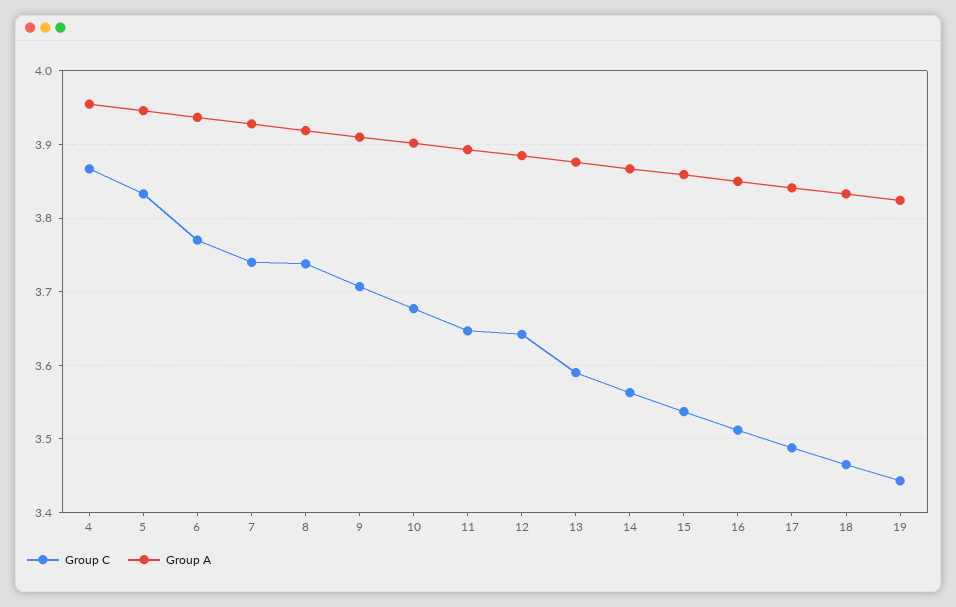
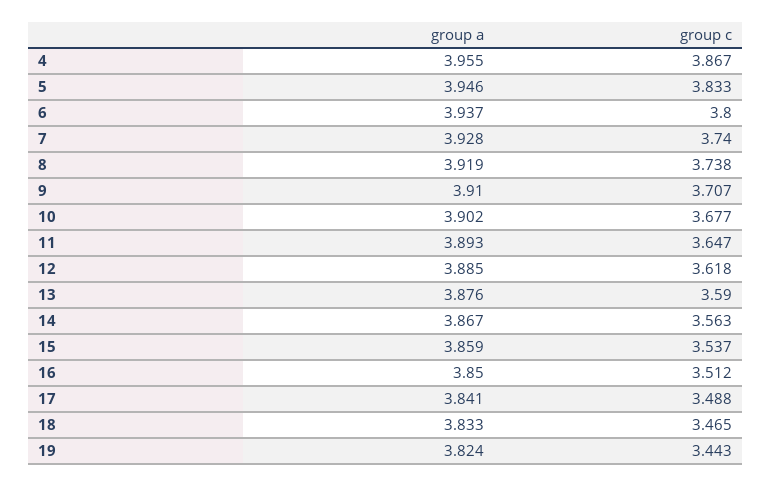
Group C, 6: 3.77 -> 3.8
Group C, 12: 3.64 -> 3.618

